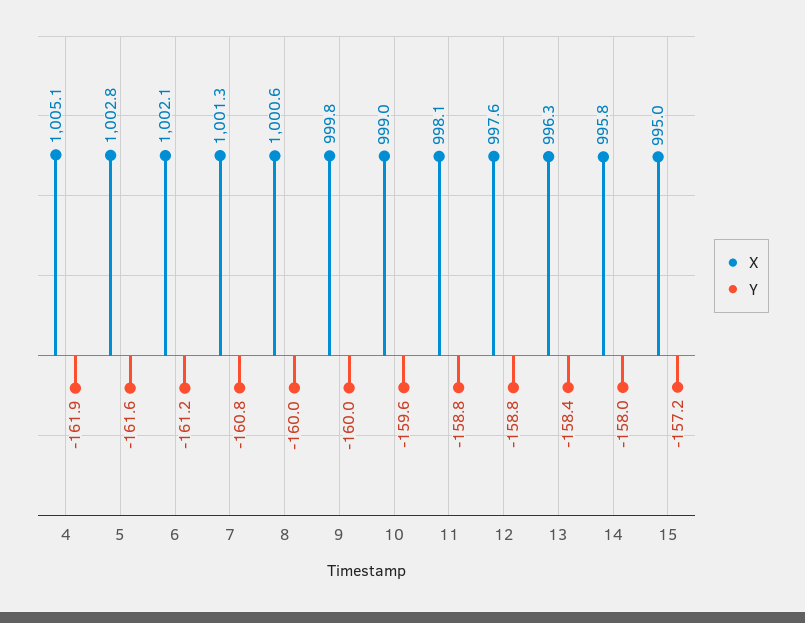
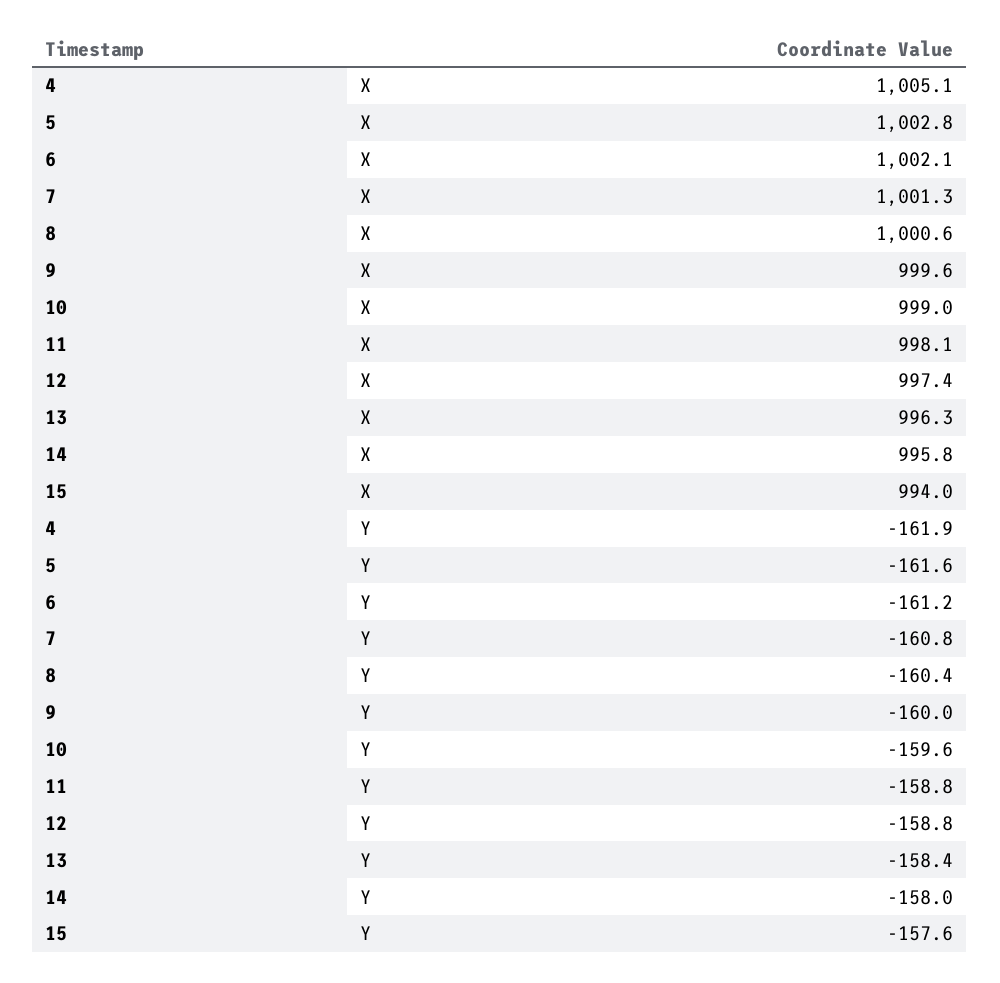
Y, 8: -160 -> -160.4
X, 9: 999.8 -> 999.6
X, 12: 997.6 -> 997.4
X, 15: 995 -> 994
Y, 15: -157.2 -> -157.6

